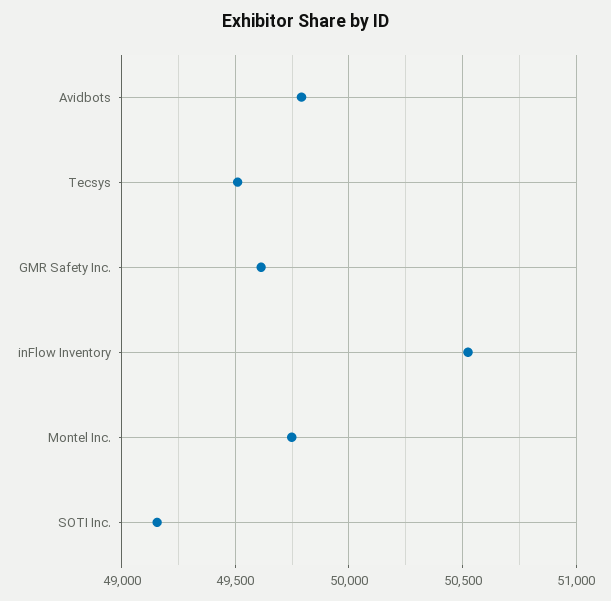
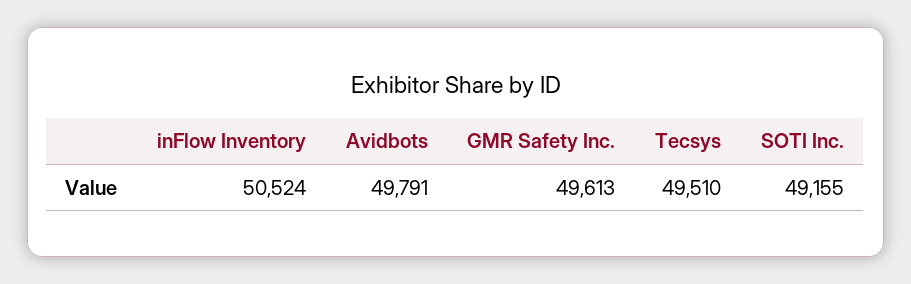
Montel Inc.: 49750 -> none

